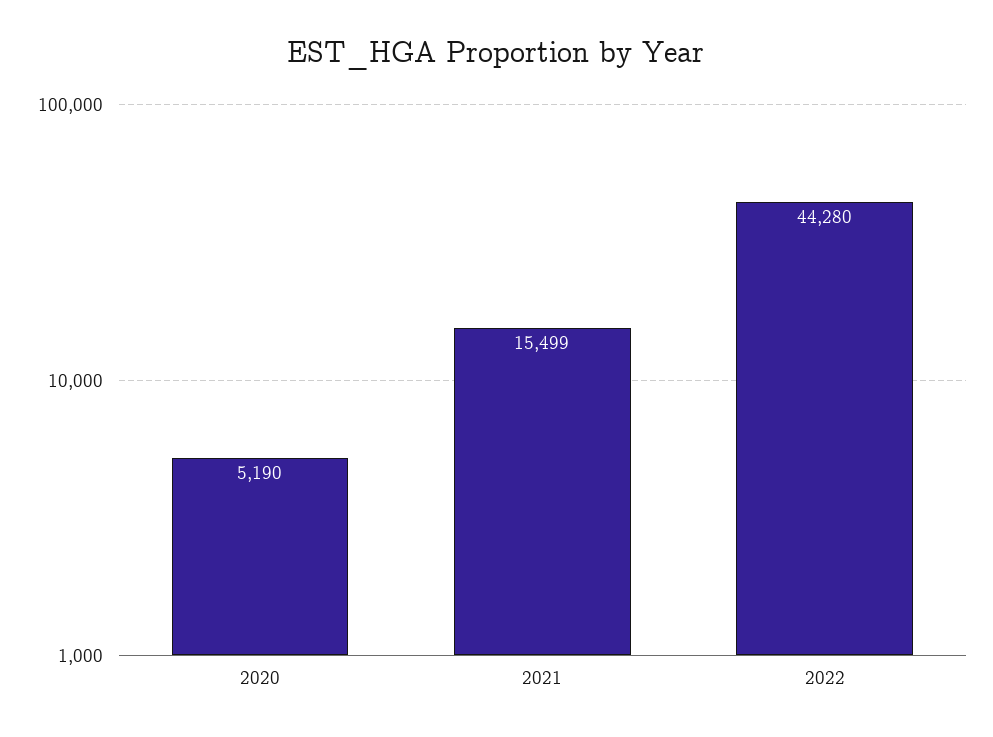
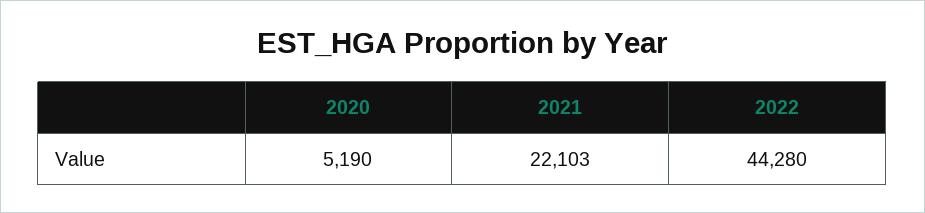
2021: 15499 -> 22103

